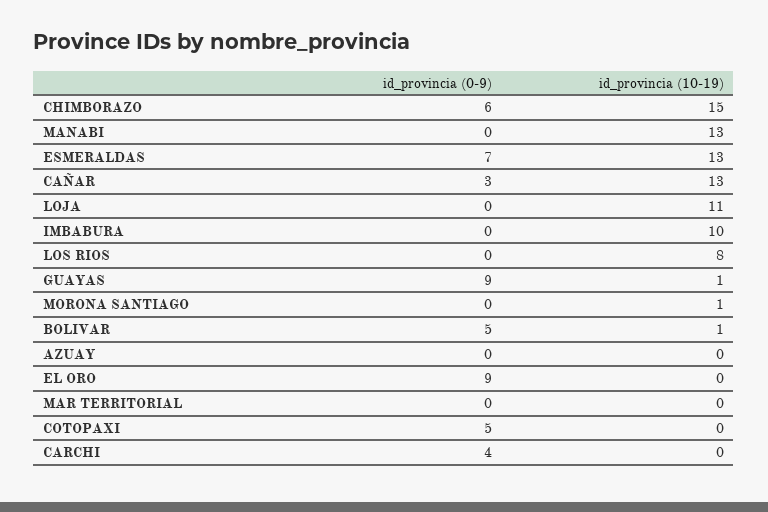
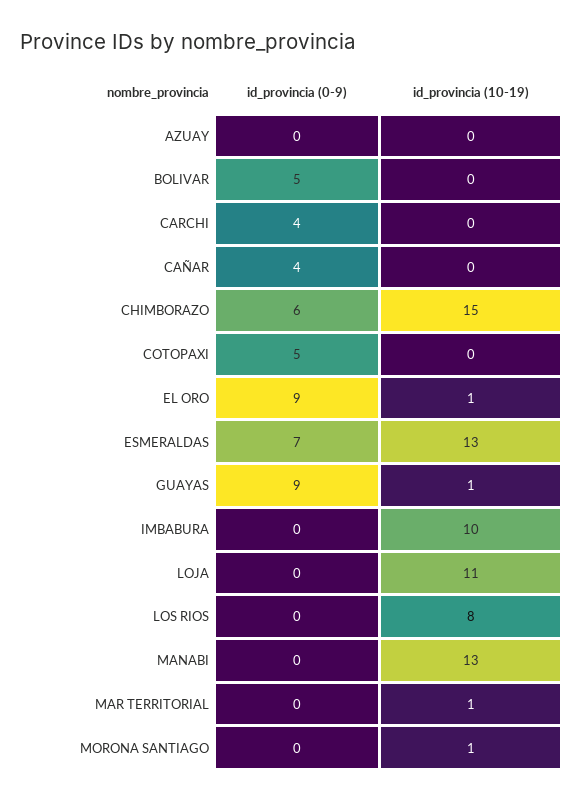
id_provincia (0-9), CAÑAR: 3 -> 4
id_provincia (10-19), CAÑAR: 13 -> 0
id_provincia (10-19), BOLIVAR: 1 -> 0
id_provincia (10-19), EL ORO: 0 -> 1
id_provincia (10-19), MAR TERRITORIAL: 0 -> 1

